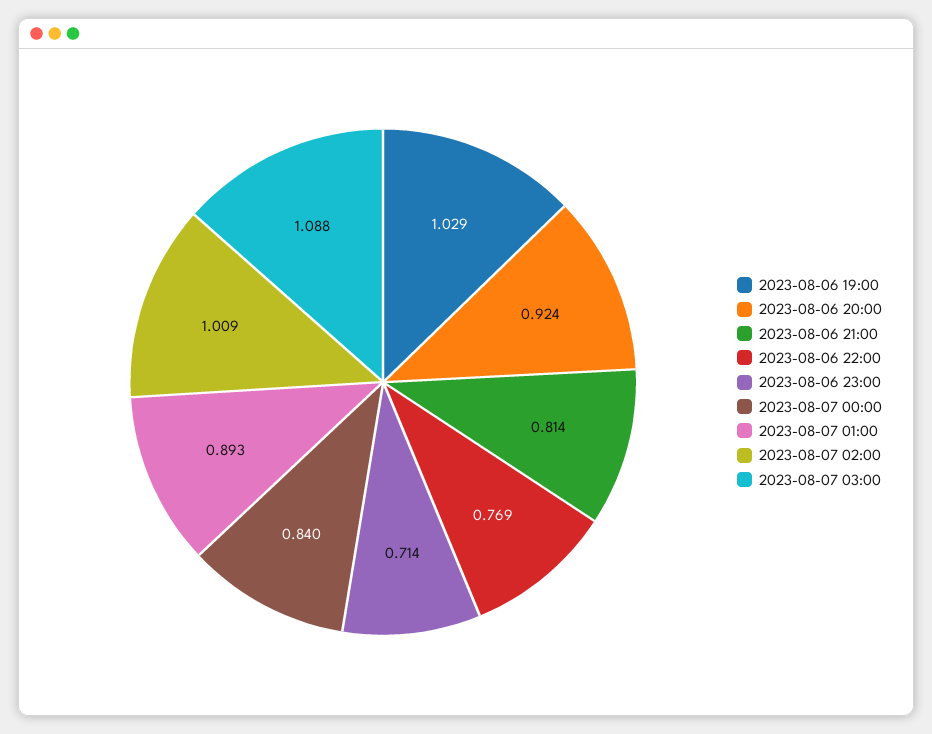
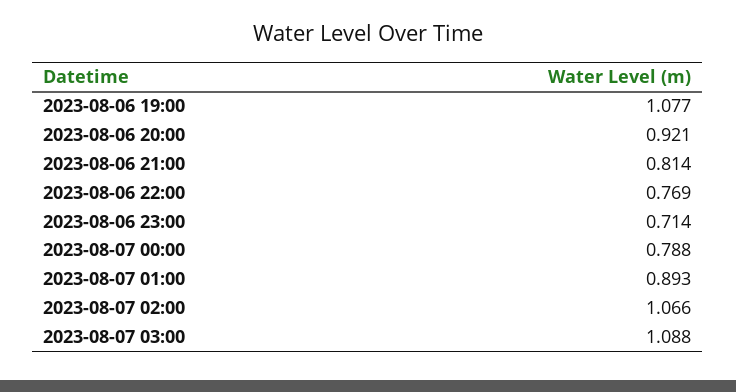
2023-08-06 19:00: 1.029 -> 1.077
2023-08-06 20:00: 0.924 -> 0.921
2023-08-07 00:00: 0.84 -> 0.788
2023-08-07 02:00: 1.009 -> 1.066

